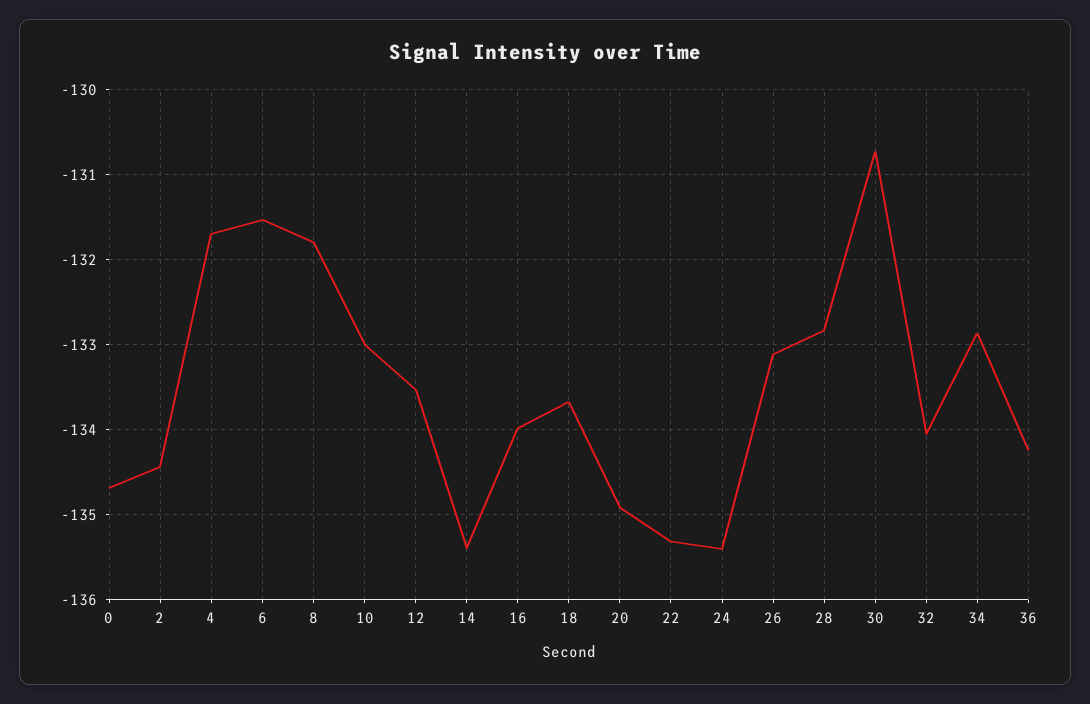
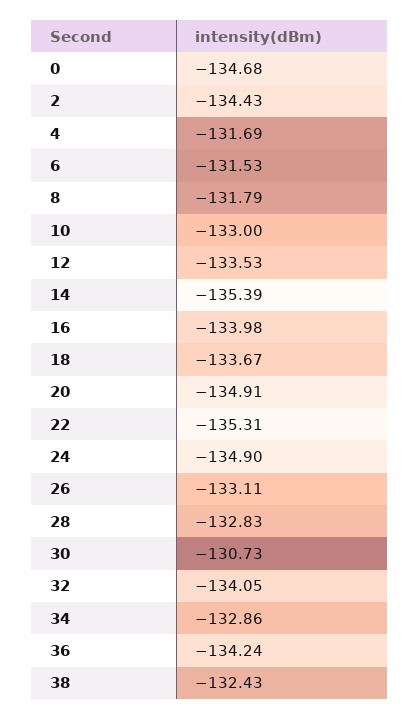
24: -135.4 -> -134.9
38: none -> -132.43

